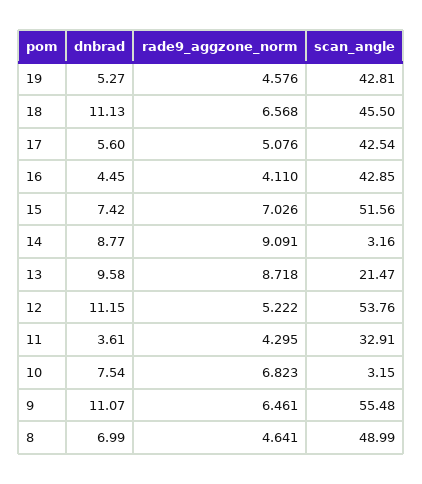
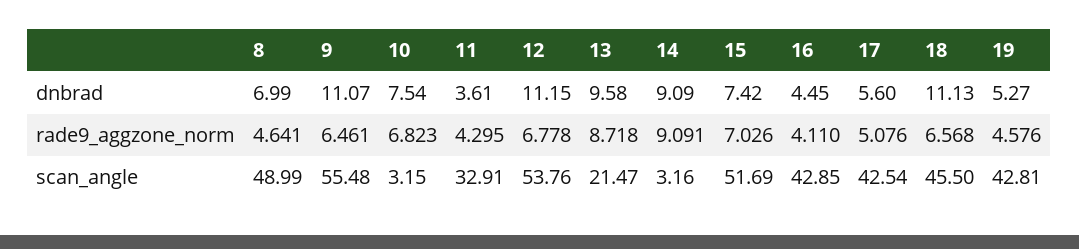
scan_angle, 15: 51.56 -> 51.69
dnbrad, 14: 8.77 -> 9.09
rade9_aggzone_norm, 12: 5.222 -> 6.778

